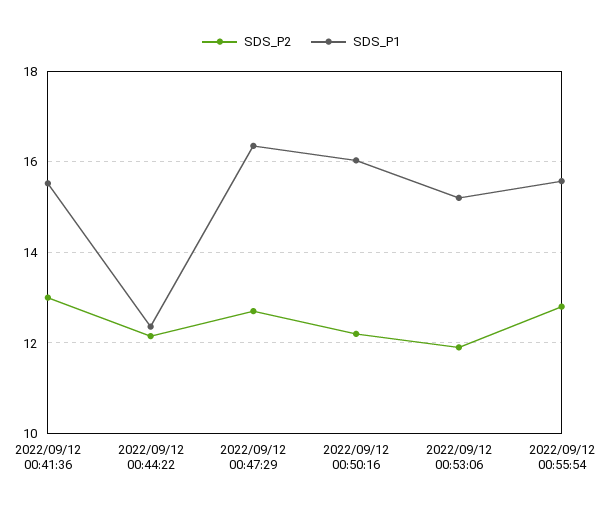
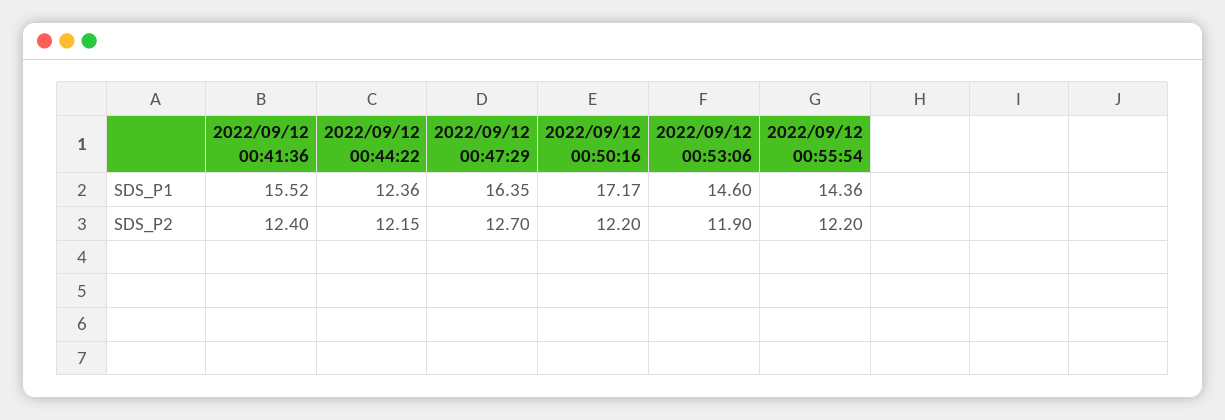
SDS_P2, 2022/09/12 00:41:36: 13 -> 12.4
SDS_P1, 2022/09/12 00:50:16: 16 -> 17.17
SDS_P1, 2022/09/12 00:53:06: 15.2 -> 14.6
SDS_P2, 2022/09/12 00:55:54: 12.8 -> 12.2
SDS_P1, 2022/09/12 00:55:54: 15.6 -> 14.36

